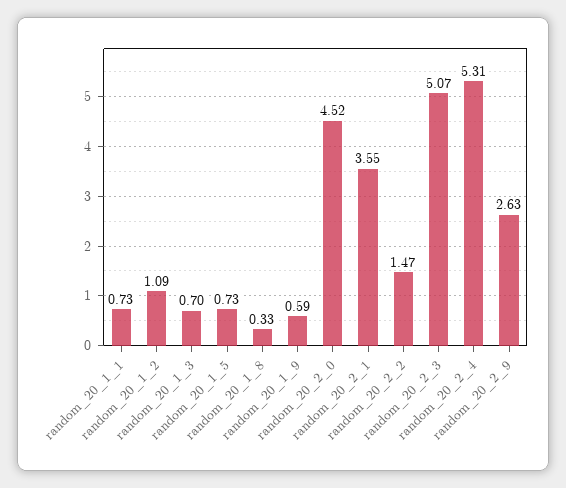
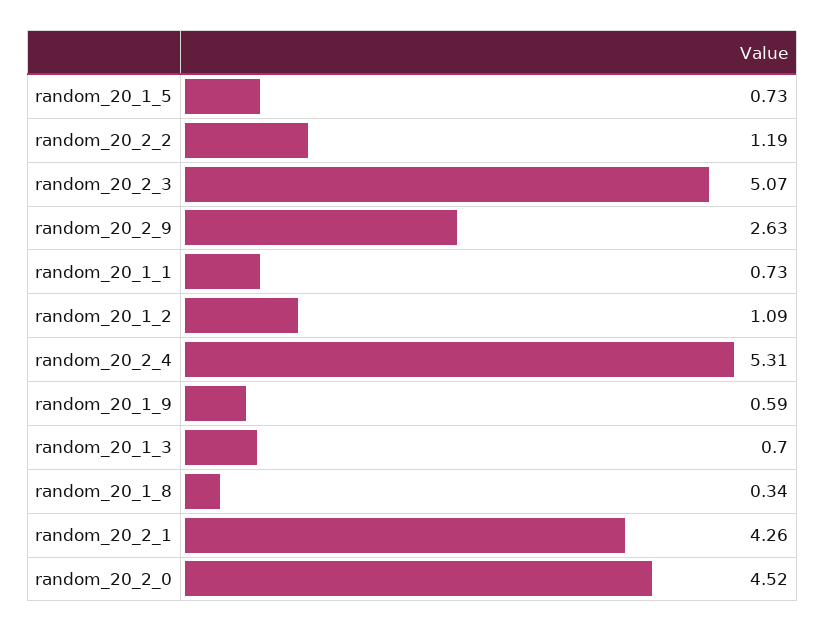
random_20_1_8: 0.33 -> 0.34
random_20_2_1: 3.55 -> 4.26
random_20_2_2: 1.47 -> 1.19

